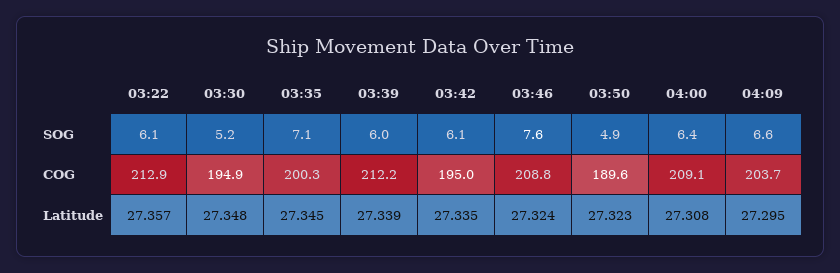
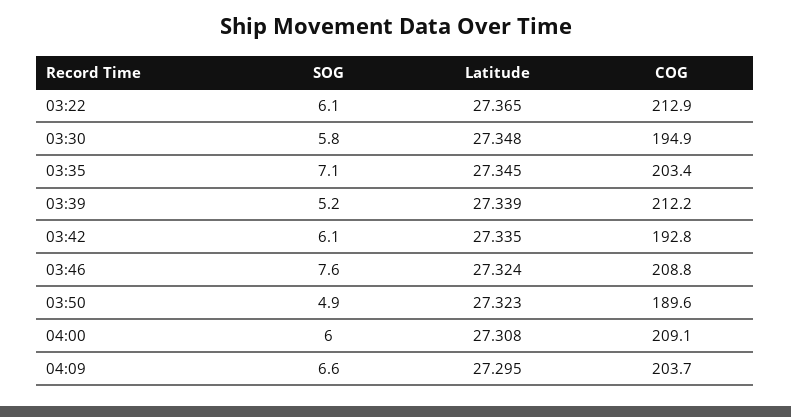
03:30, SOG: 5.2 -> 5.8
03:39, SOG: 6 -> 5.2
04:00, SOG: 6.4 -> 6
03:35, COG: 200.3 -> 203.4
03:42, COG: 195 -> 192.8
03:22, Latitude: 27.357 -> 27.365

